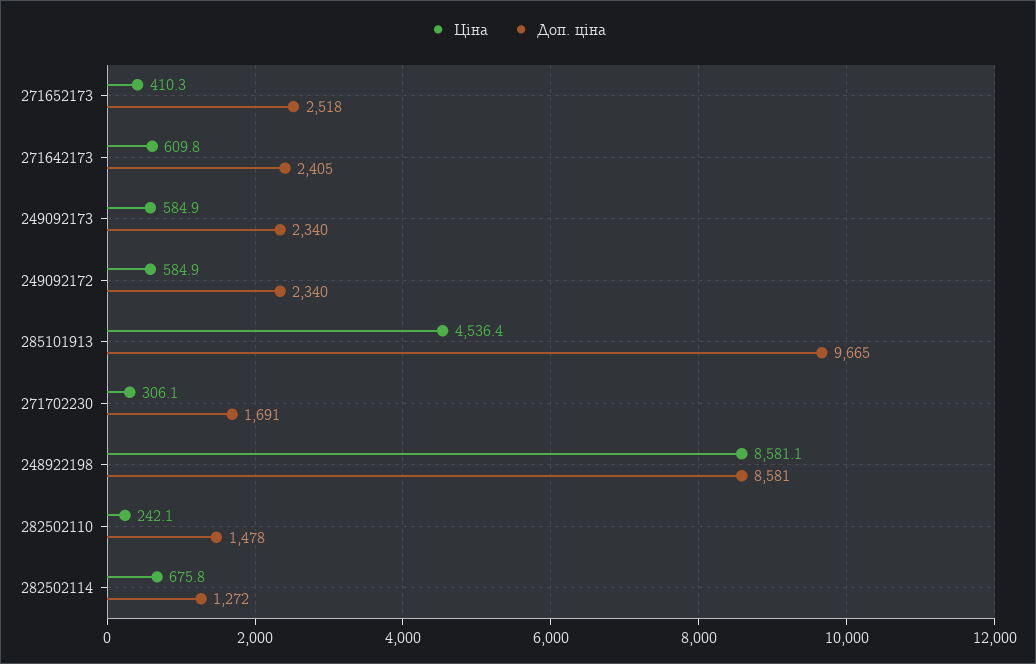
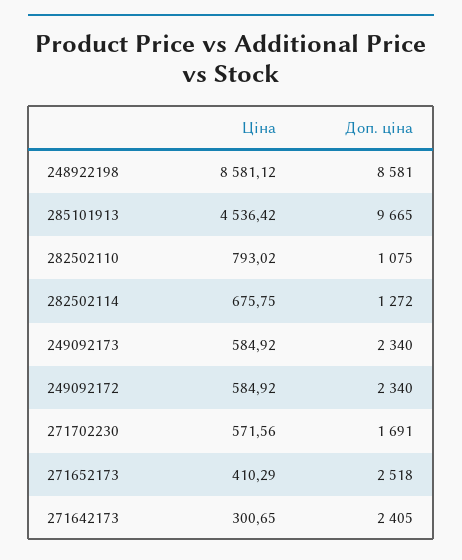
Ціна, 271642173: 609.8 -> 300.65
Ціна, 271702230: 306.1 -> 571.56
Ціна, 282502110: 242.1 -> 793.02
Доп. ціна, 282502110: 1478 -> 1075

